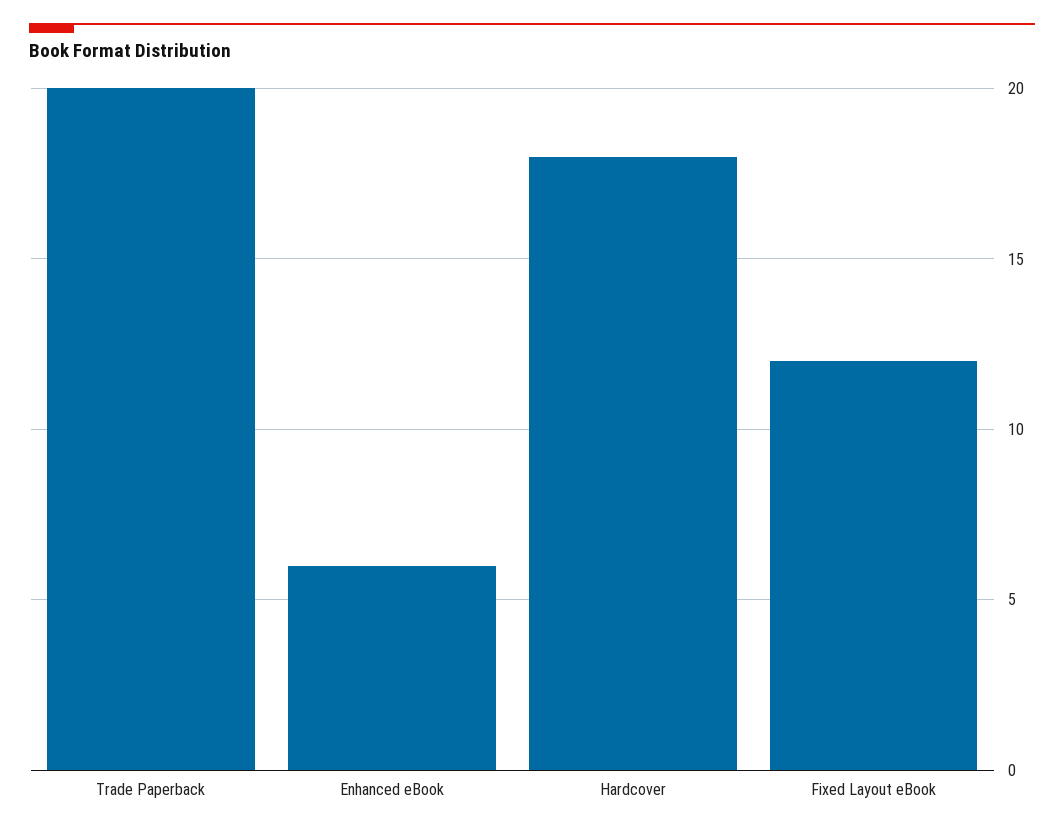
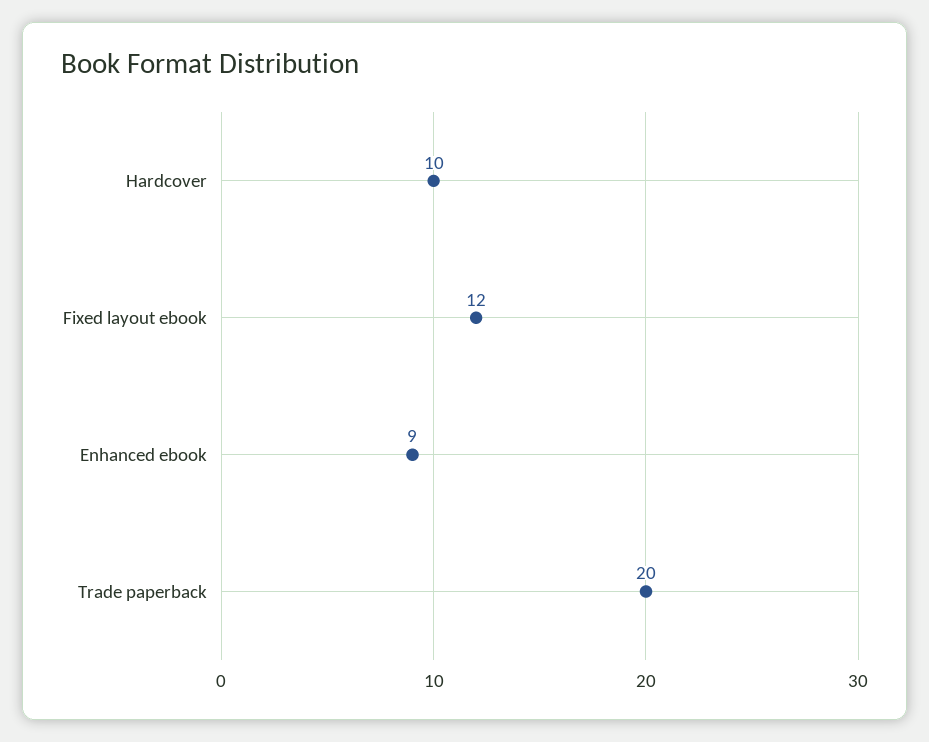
Enhanced eBook: 6 -> 9
Hardcover: 18 -> 10

